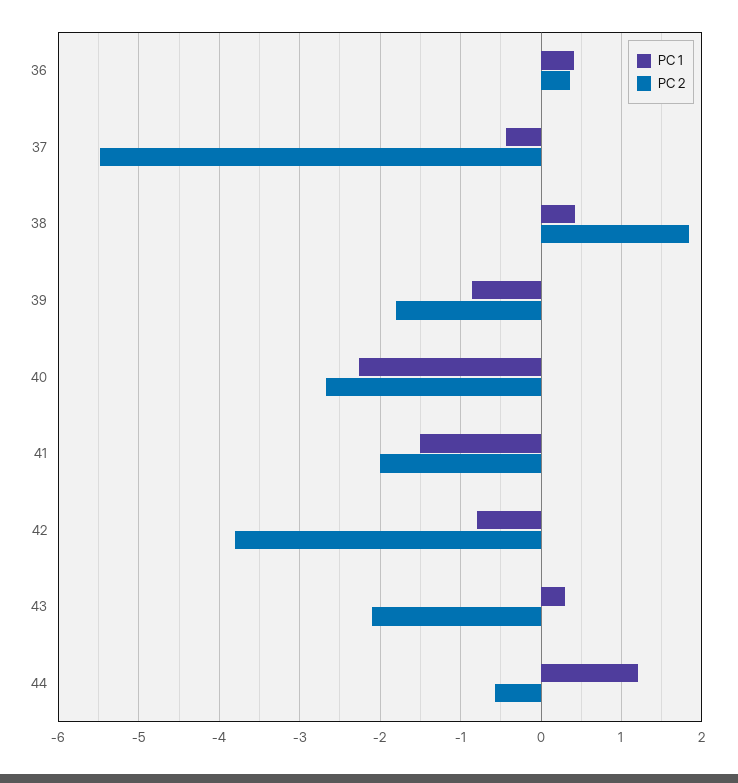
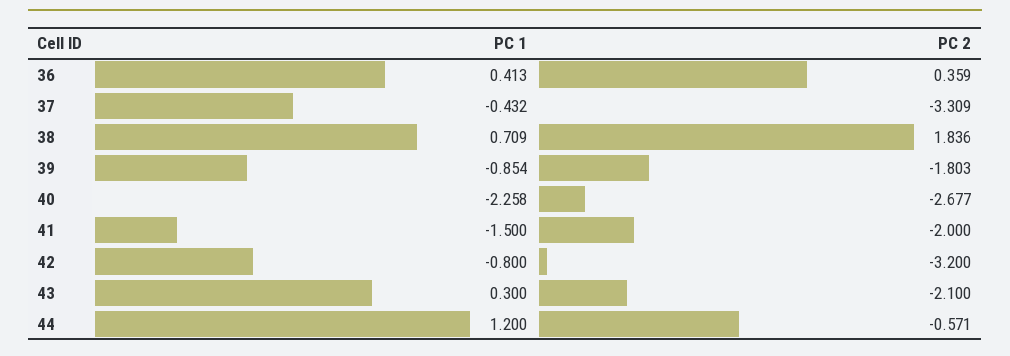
PC 2, 37: -5.5 -> -3.309
PC 1, 38: 0.4 -> 0.709
PC 2, 42: -3.8 -> -3.2

